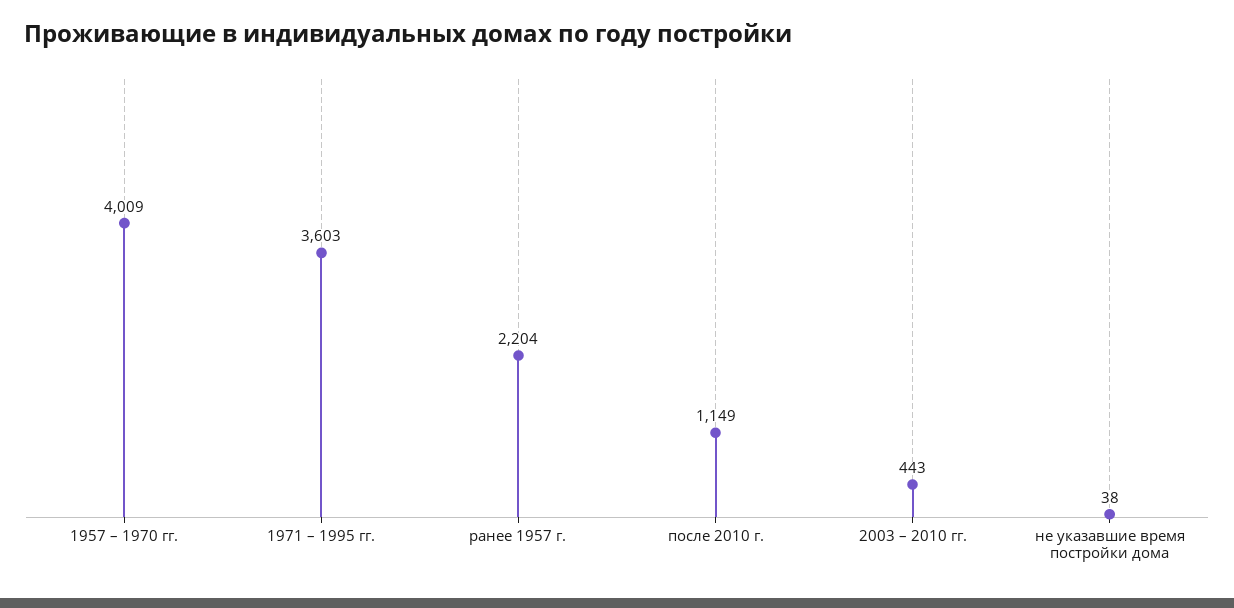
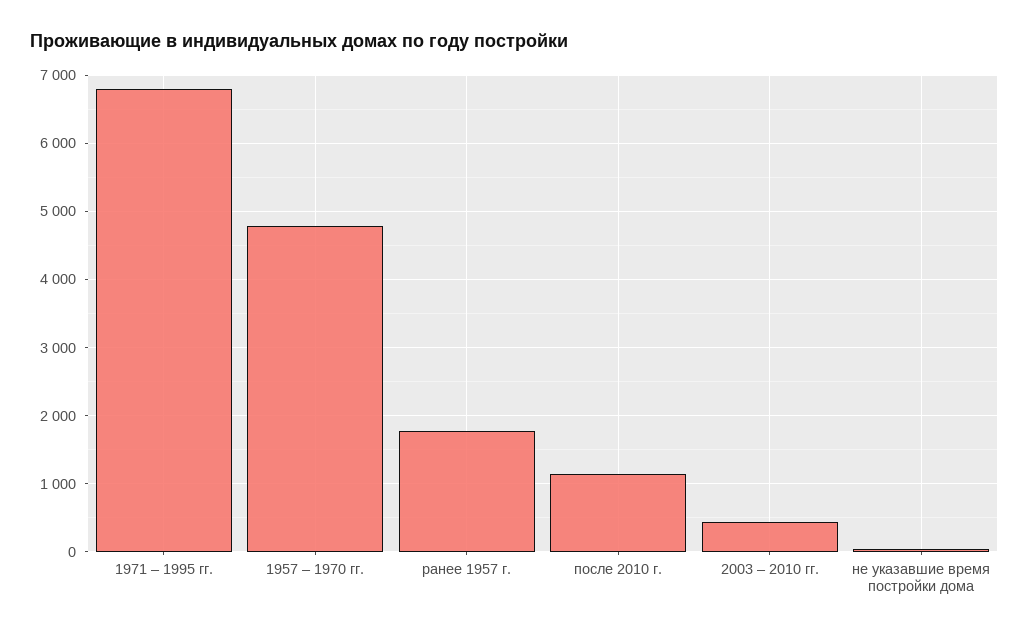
1957 – 1970 гг.: 4009 -> 4800
1971 – 1995 гг.: 3603 -> 6800
ранее 1957 г.: 2204 -> 1800

